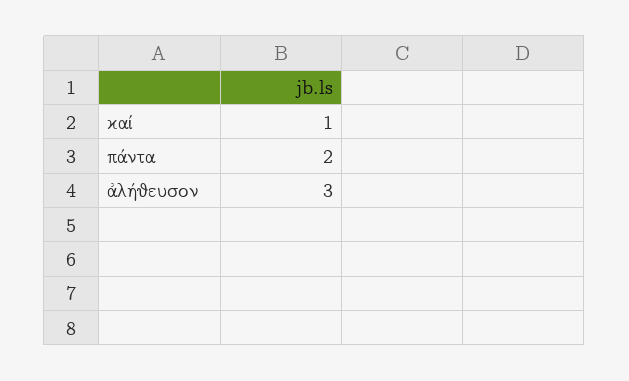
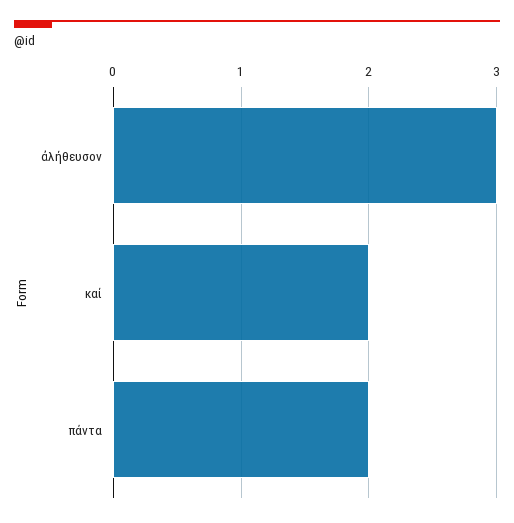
καί: 1 -> 2

